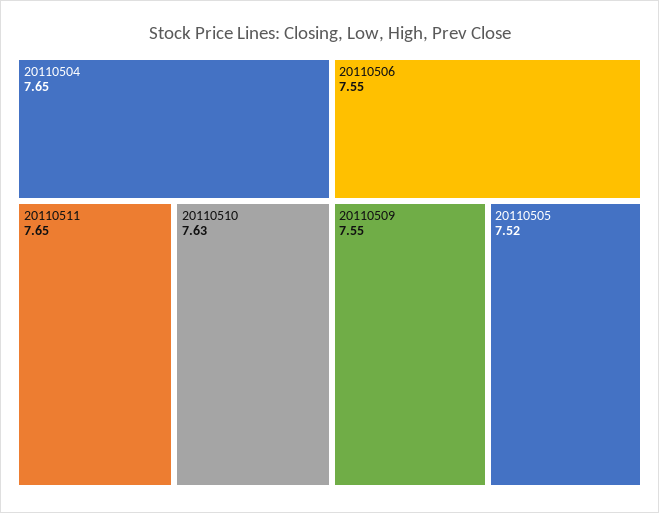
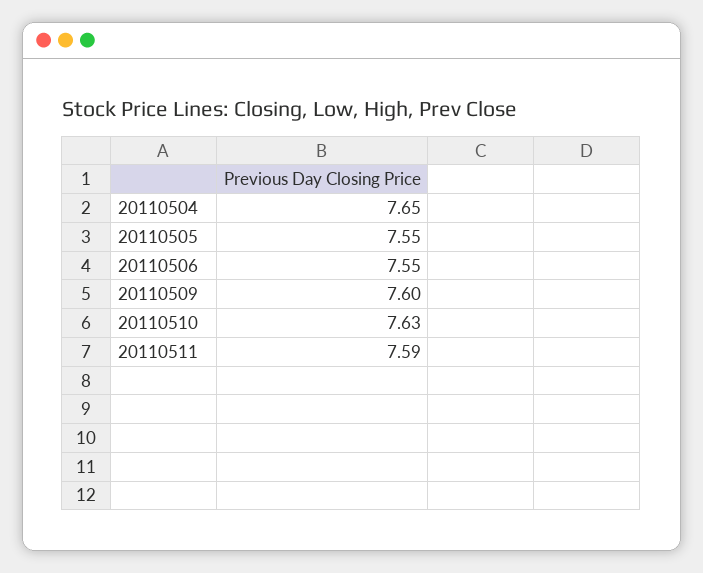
20110511: 7.65 -> 7.59
20110509: 7.55 -> 7.6
20110505: 7.52 -> 7.55

